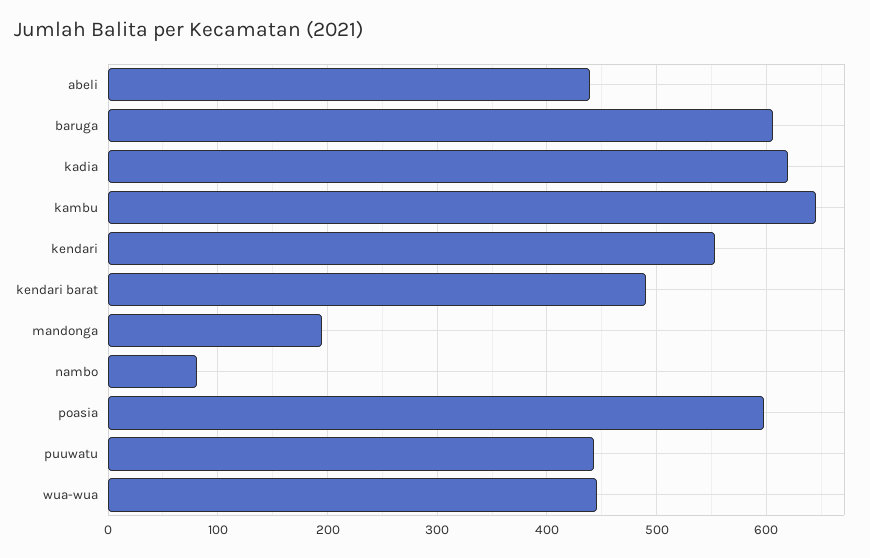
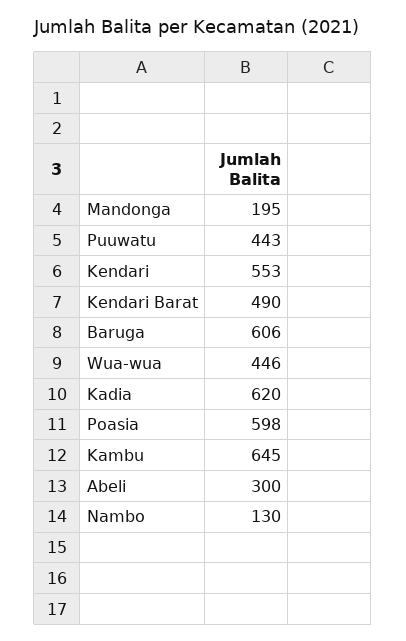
abeli: 440 -> 300
nambo: 80 -> 130

